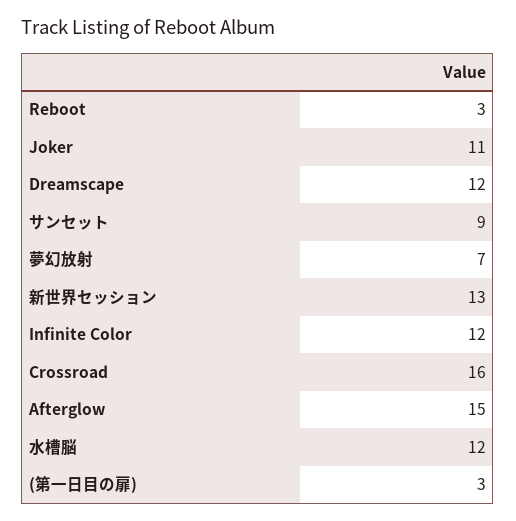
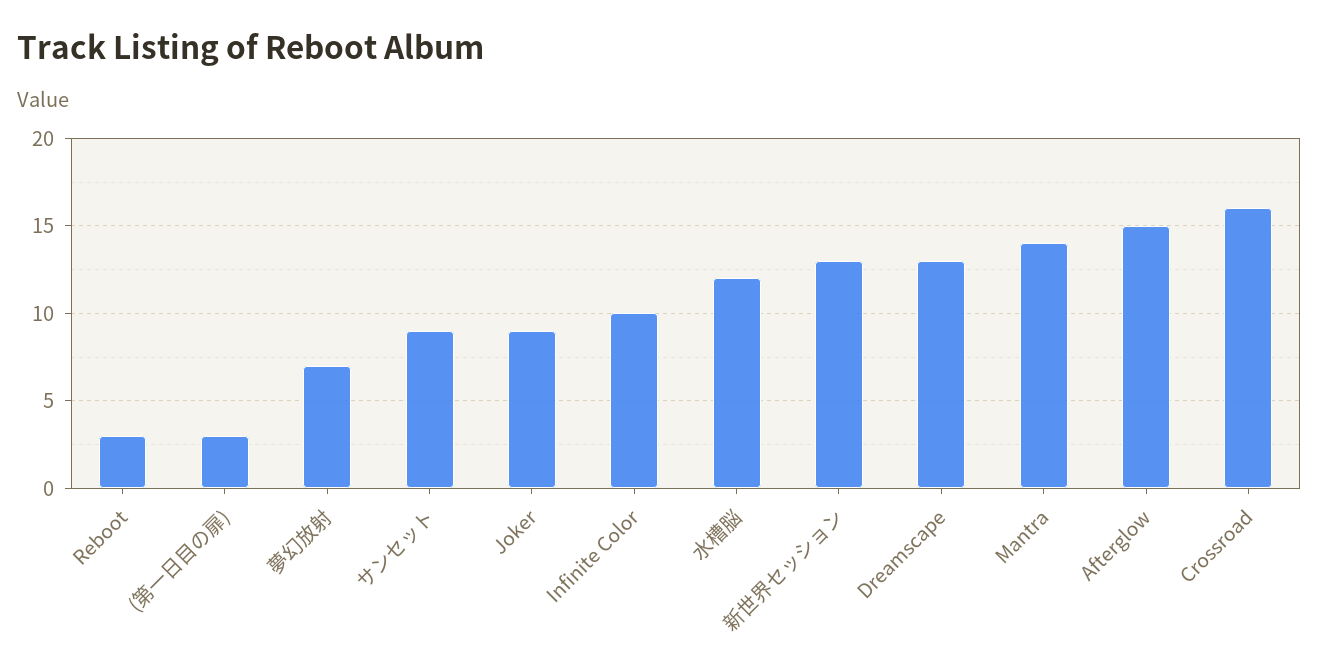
Joker: 11 -> 9
Dreamscape: 12 -> 13
Infinite Color: 12 -> 10
Mantra: none -> 14

